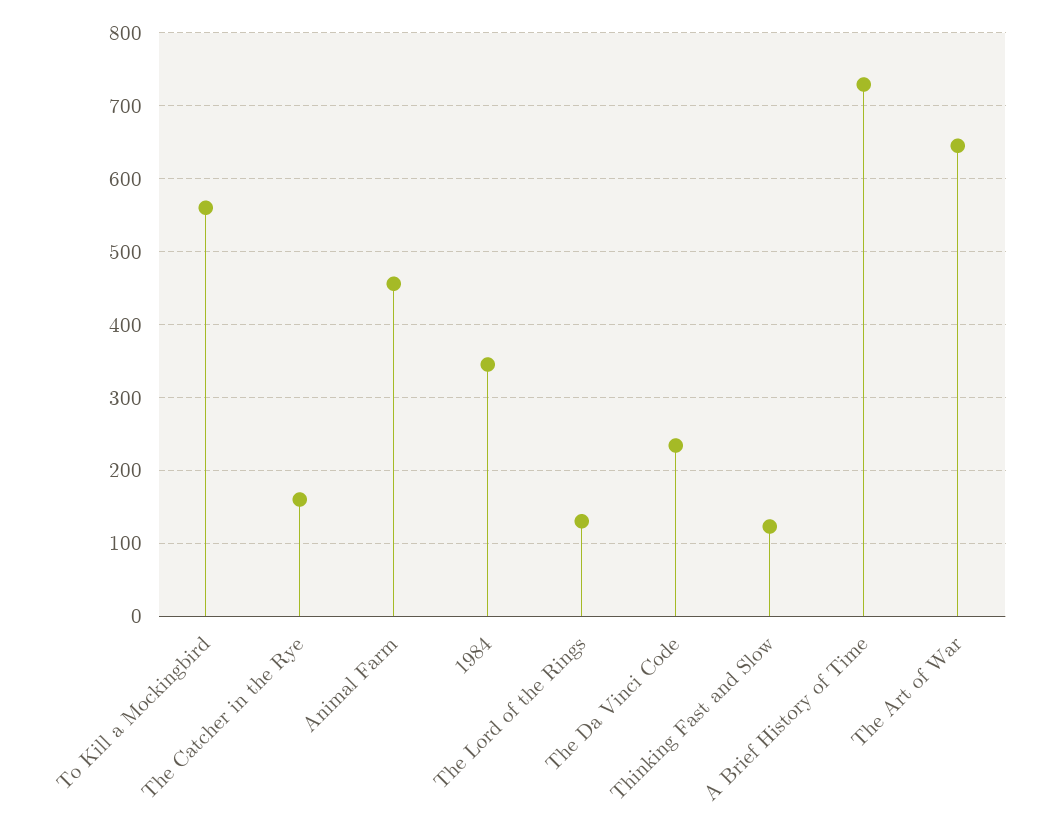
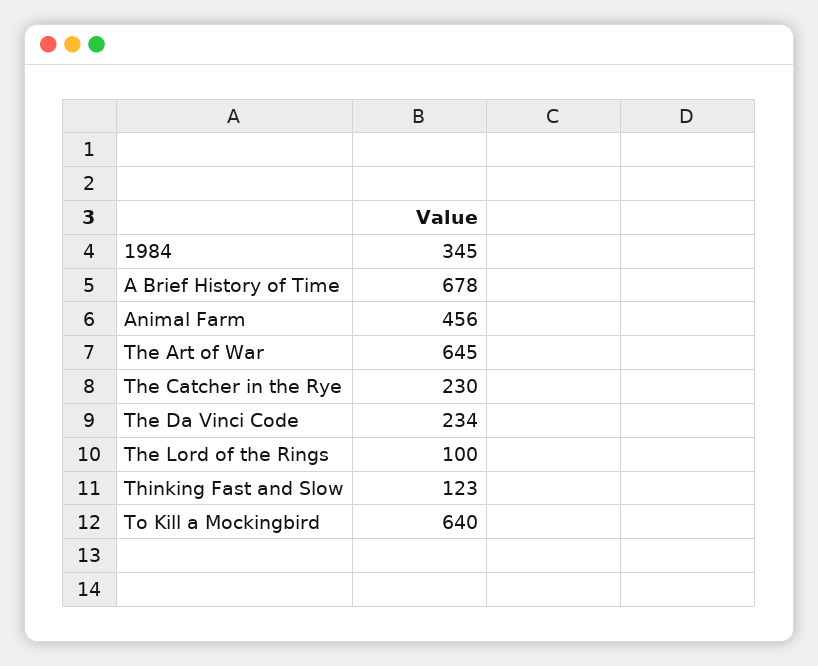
To Kill a Mockingbird: 560 -> 640
The Catcher in the Rye: 160 -> 230
The Lord of the Rings: 130 -> 100
A Brief History of Time: 730 -> 678

